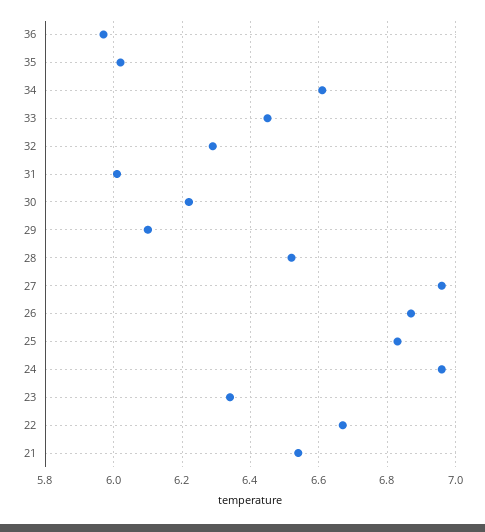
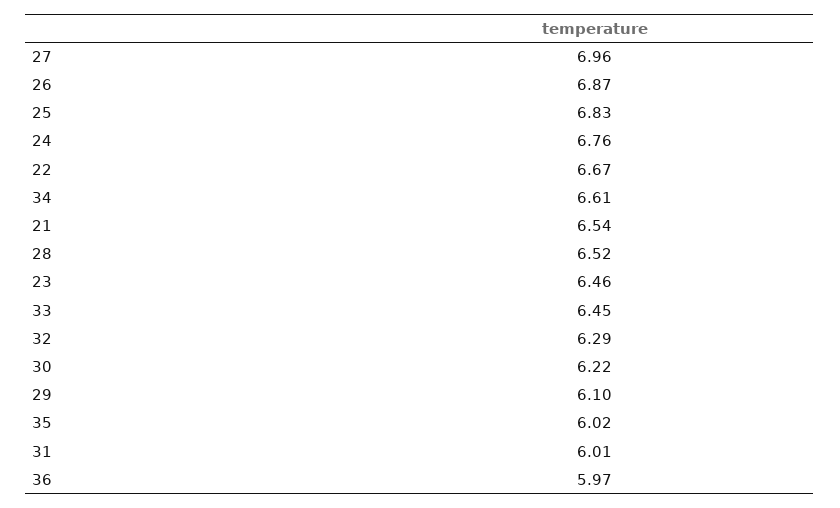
24: 6.95 -> 6.76
23: 6.35 -> 6.46

